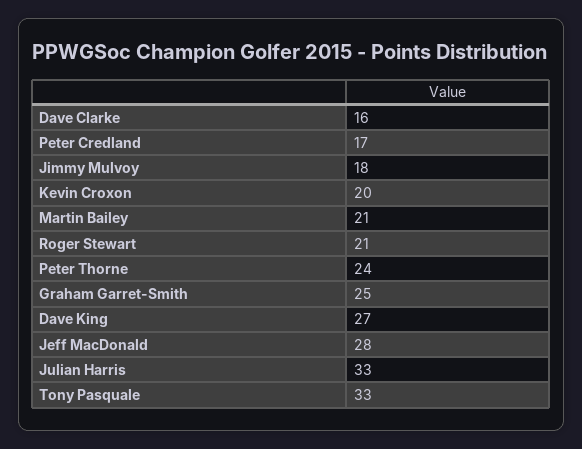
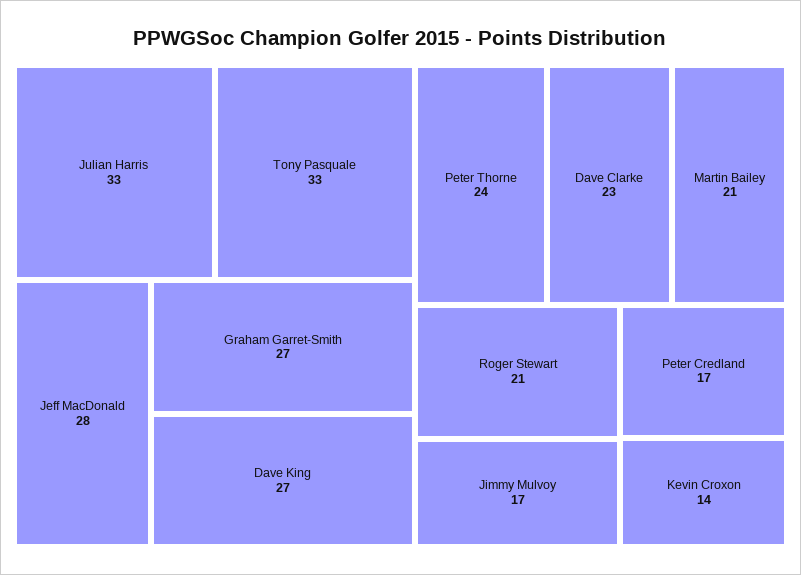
Dave Clarke: 16 -> 23
Jimmy Mulvoy: 18 -> 17
Kevin Croxon: 20 -> 14
Graham Garret-Smith: 25 -> 27

